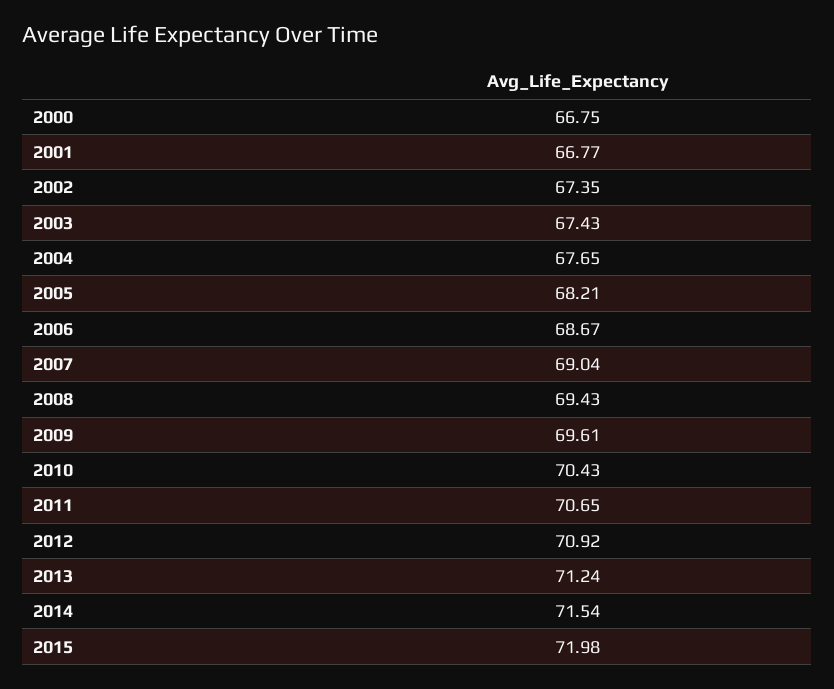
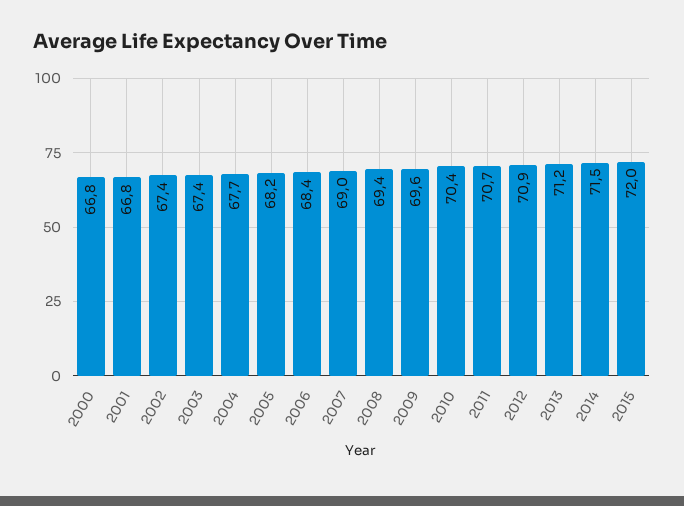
2006: 68.67 -> 68.4

